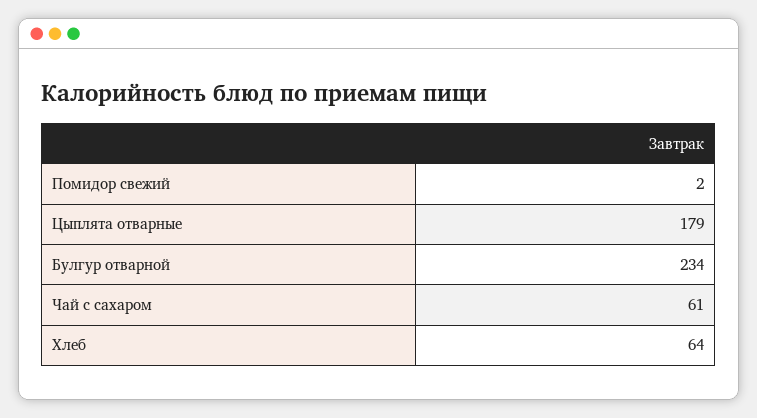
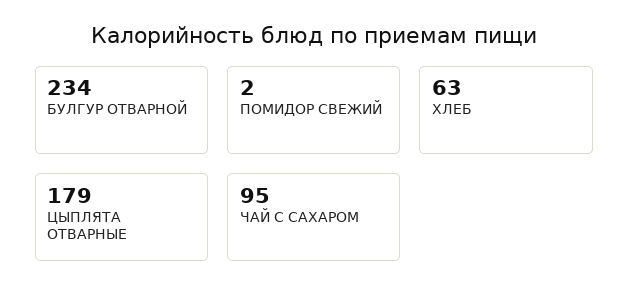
Чай с сахаром: 61 -> 95
Хлеб: 64 -> 63

